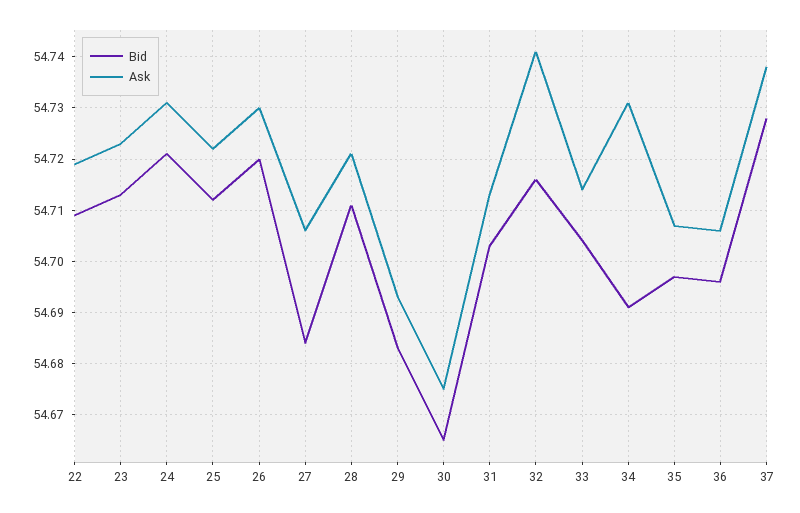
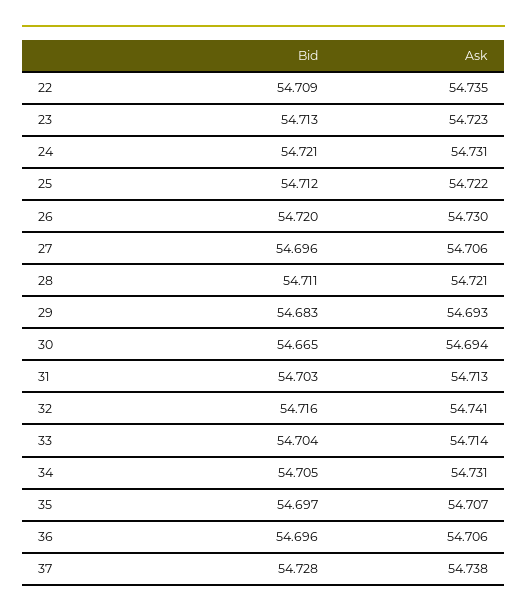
Ask, 22: 54.72 -> 54.735
Bid, 27: 54.685 -> 54.696
Ask, 30: 54.675 -> 54.694
Bid, 34: 54.69 -> 54.705

